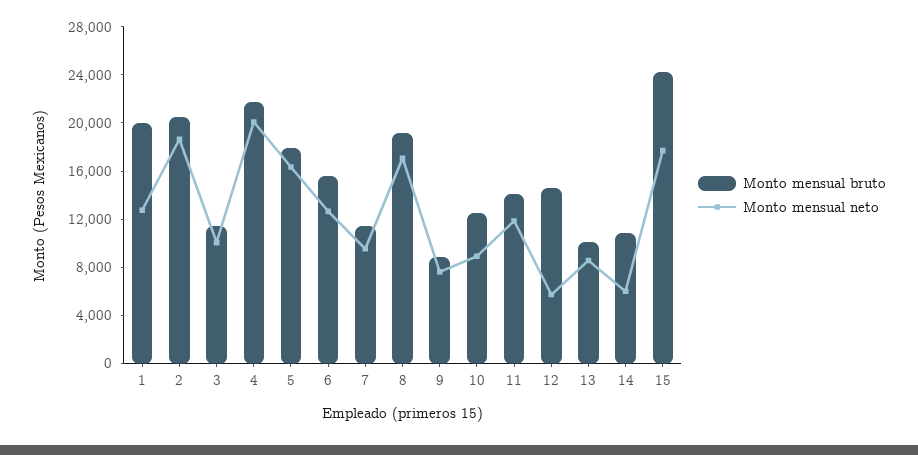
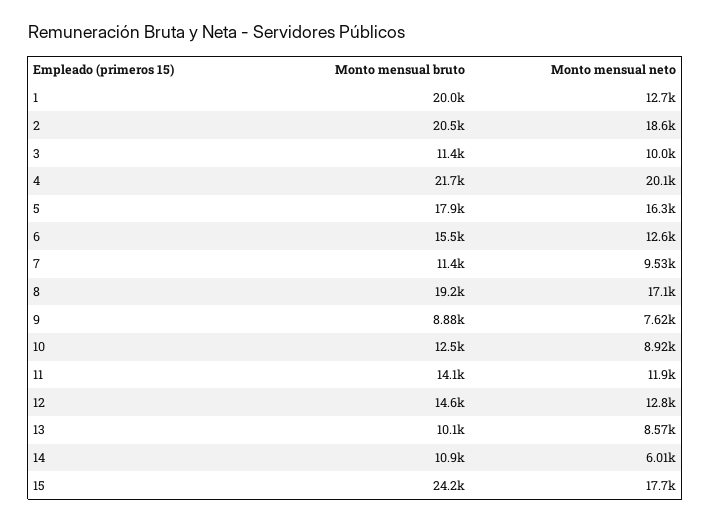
Monto mensual neto, 12: 6000 -> 12800

